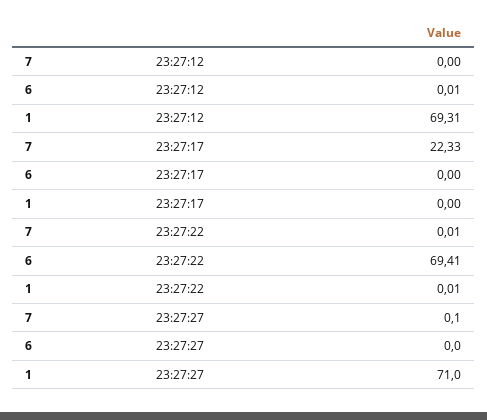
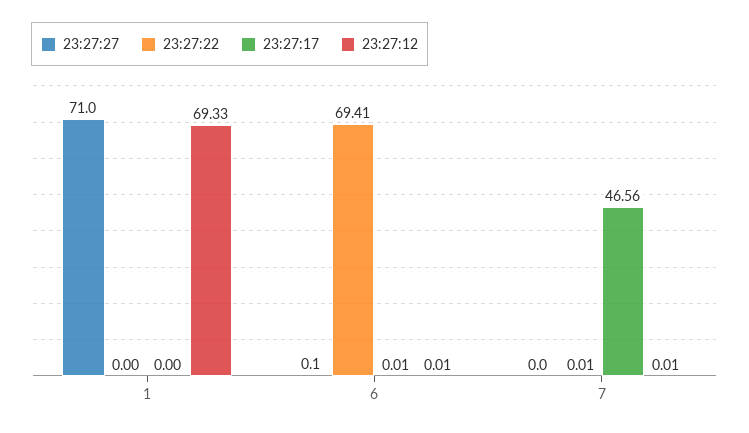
23:27:12, 7: 0 -> 0.01
23:27:12, 1: 69.31 -> 69.33
23:27:17, 7: 22.33 -> 46.56
23:27:17, 6: 0 -> 0.01
23:27:22, 1: 0.01 -> 0
23:27:27, 7: 0.1 -> 0
23:27:27, 6: 0 -> 0.1

